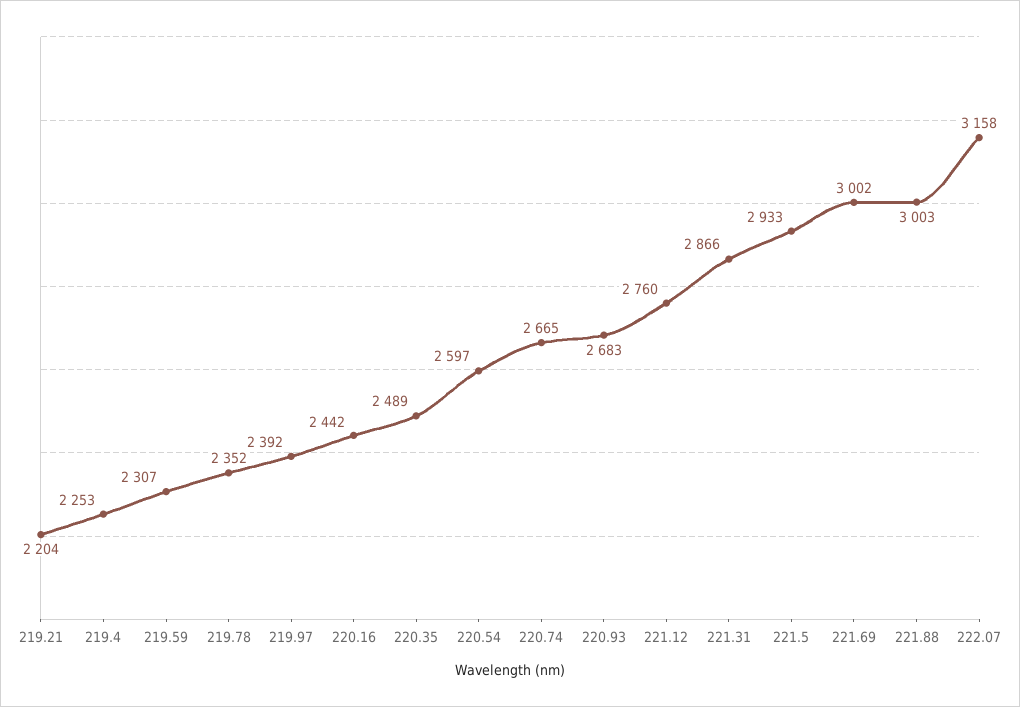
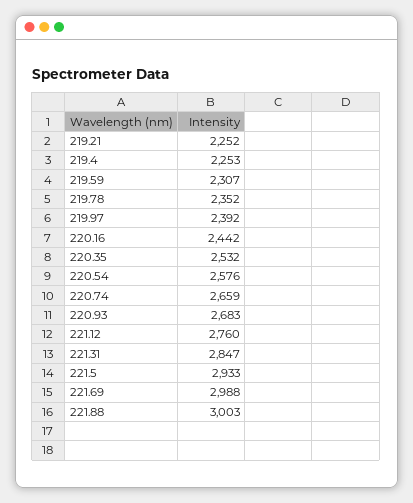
219.21: 2204 -> 2252
220.35: 2489 -> 2532
220.54: 2597 -> 2576
220.74: 2665 -> 2659
221.31: 2866 -> 2847
221.69: 3002 -> 2988
222.07: 3158 -> none

